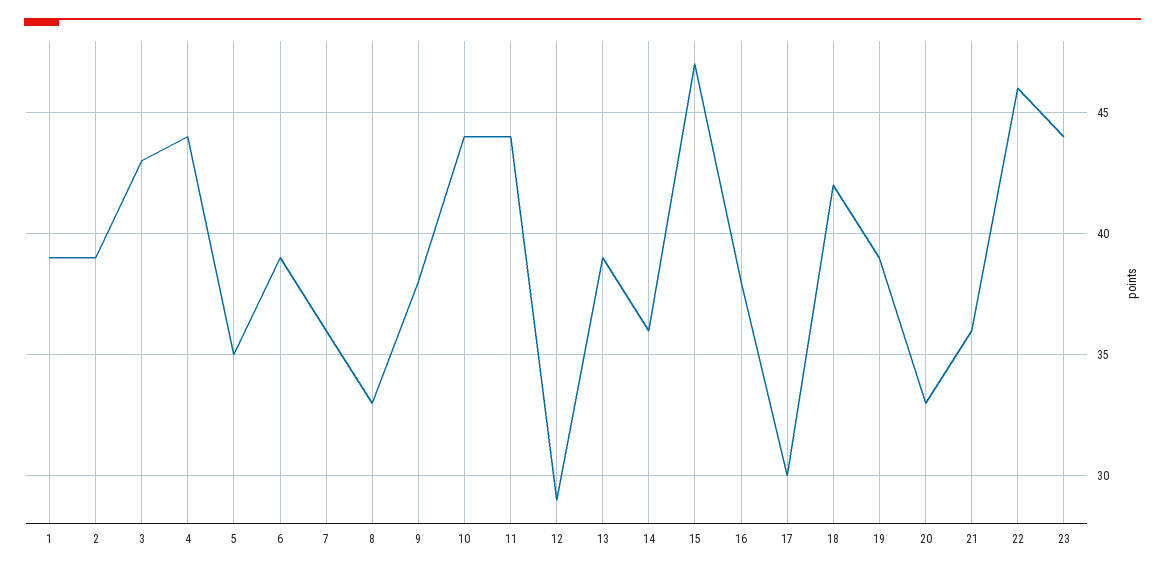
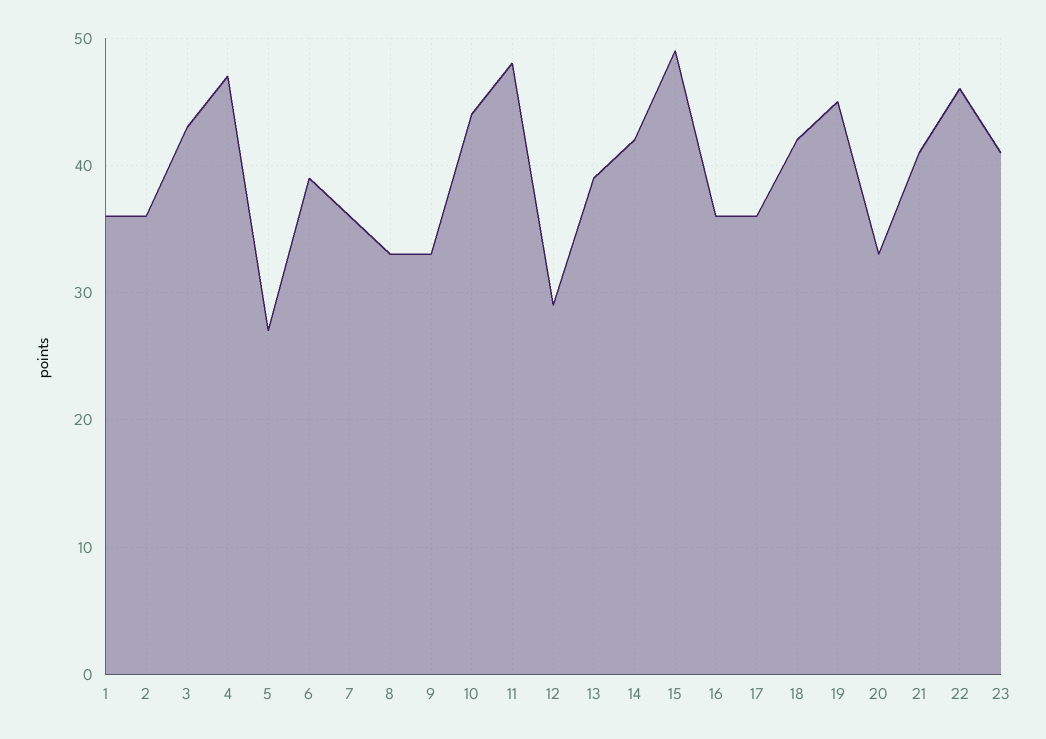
1: 39 -> 36
2: 39 -> 36
4: 44 -> 47
5: 35 -> 27
9: 38 -> 33
11: 44 -> 48
14: 36 -> 42
15: 47 -> 49
16: 38 -> 36
17: 30 -> 36
19: 39 -> 45
21: 36 -> 41
23: 44 -> 41

